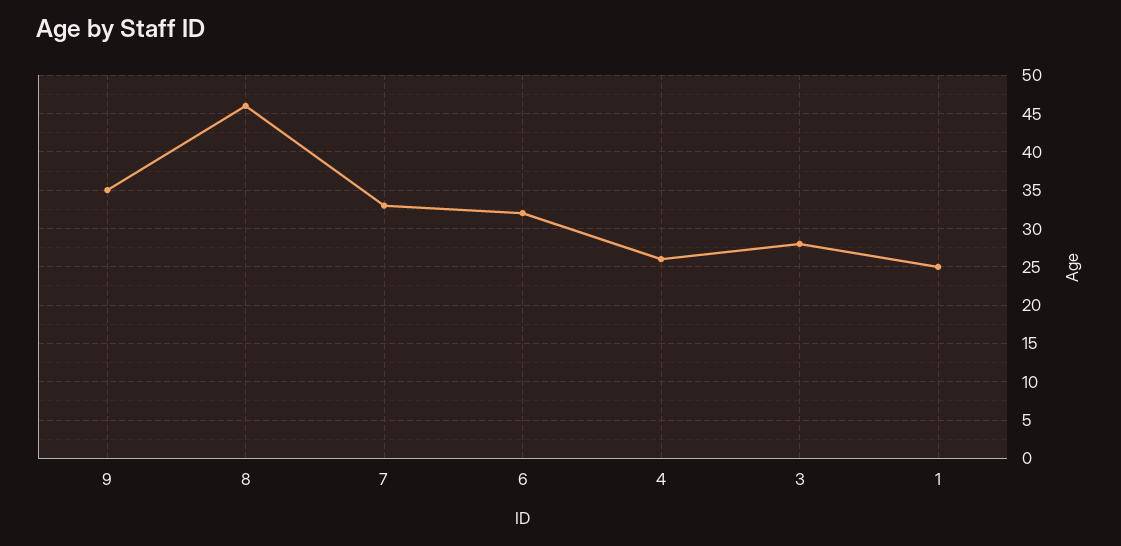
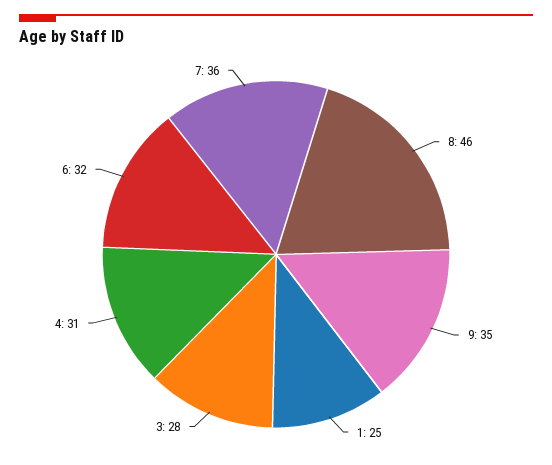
7: 33 -> 36
4: 26 -> 31

